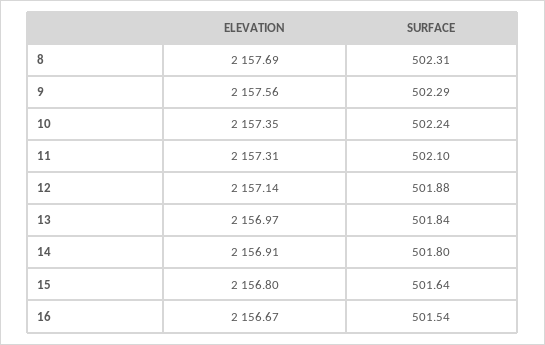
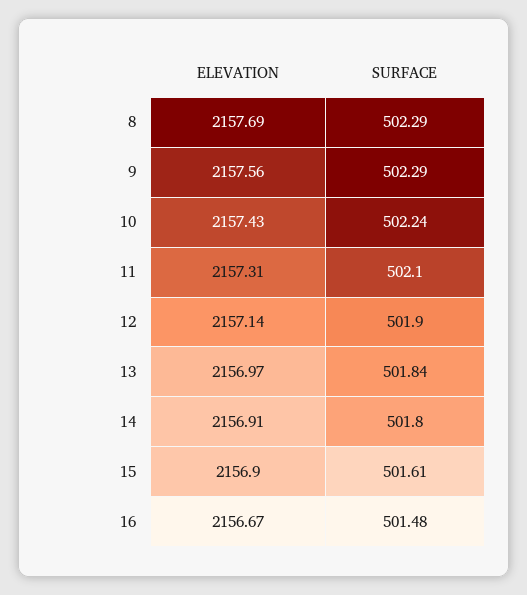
SURFACE, 8: 502.31 -> 502.29
ELEVATION, 10: 2157.35 -> 2157.43
SURFACE, 12: 501.88 -> 501.9
ELEVATION, 15: 2156.8 -> 2156.9
SURFACE, 15: 501.64 -> 501.61
SURFACE, 16: 501.54 -> 501.48

